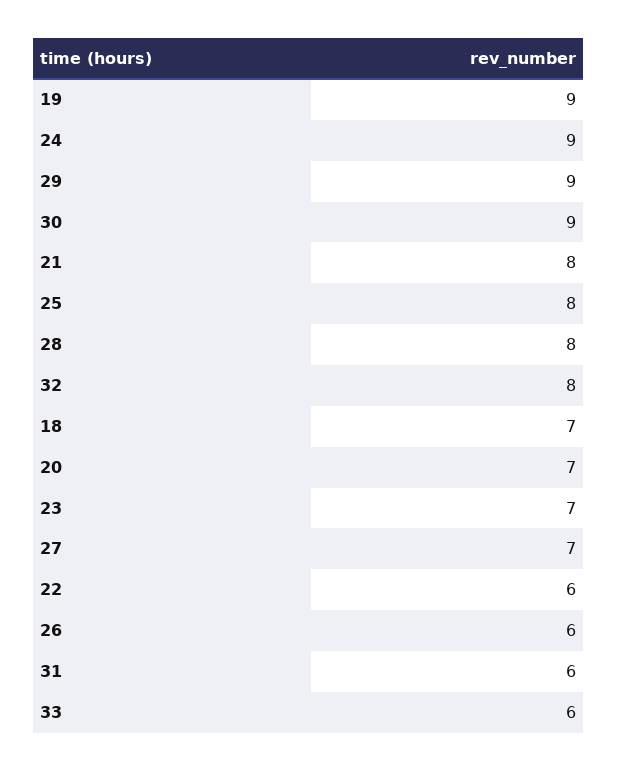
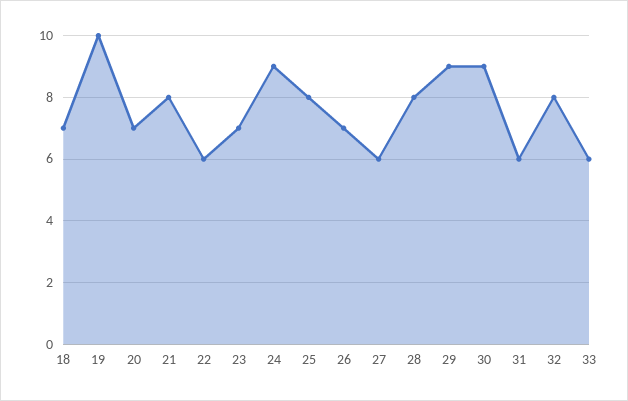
19: 9 -> 10
27: 7 -> 6
26: 6 -> 7

